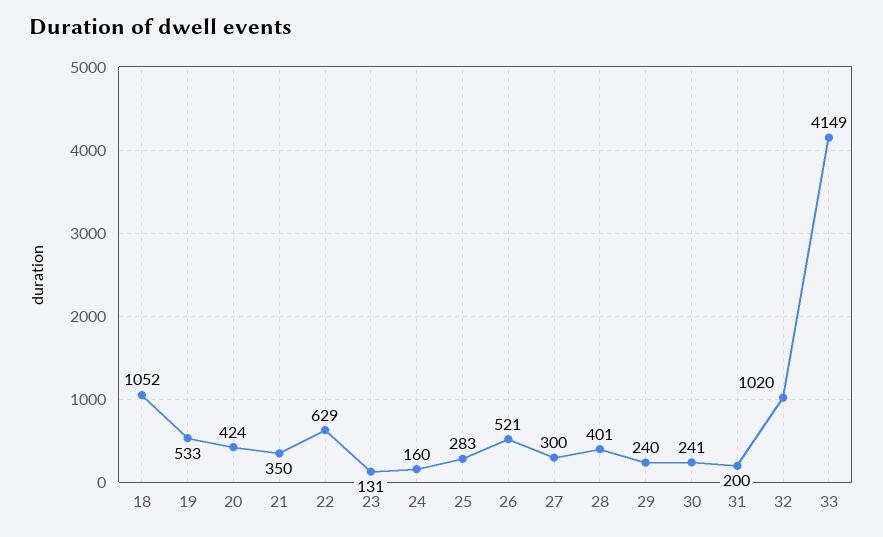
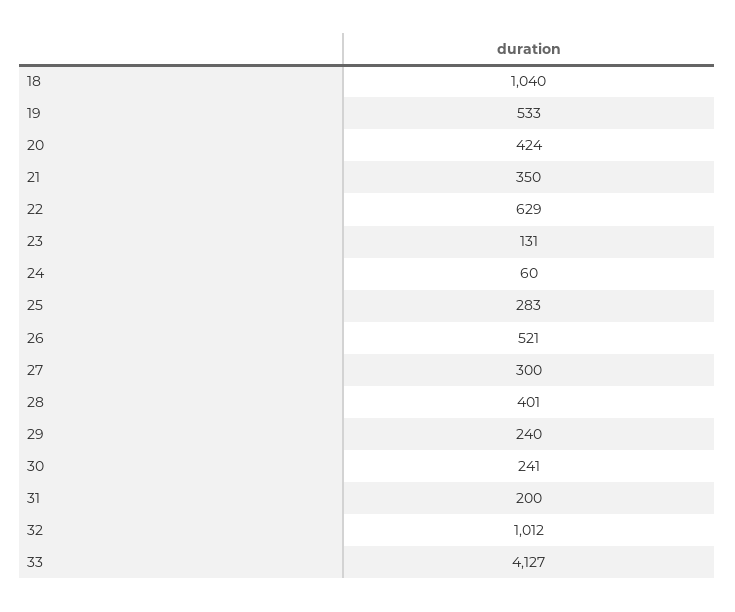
18: 1052 -> 1040
24: 160 -> 60
32: 1020 -> 1012
33: 4149 -> 4127

